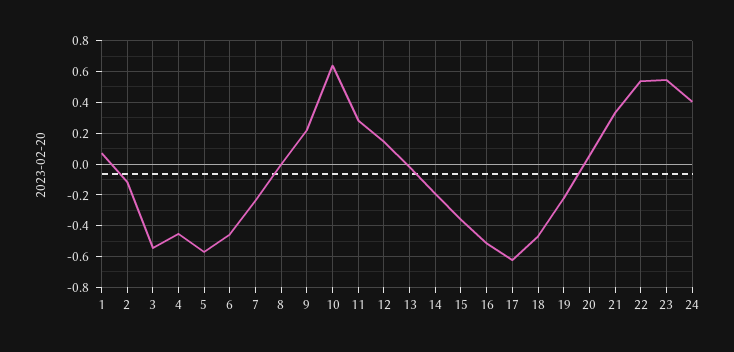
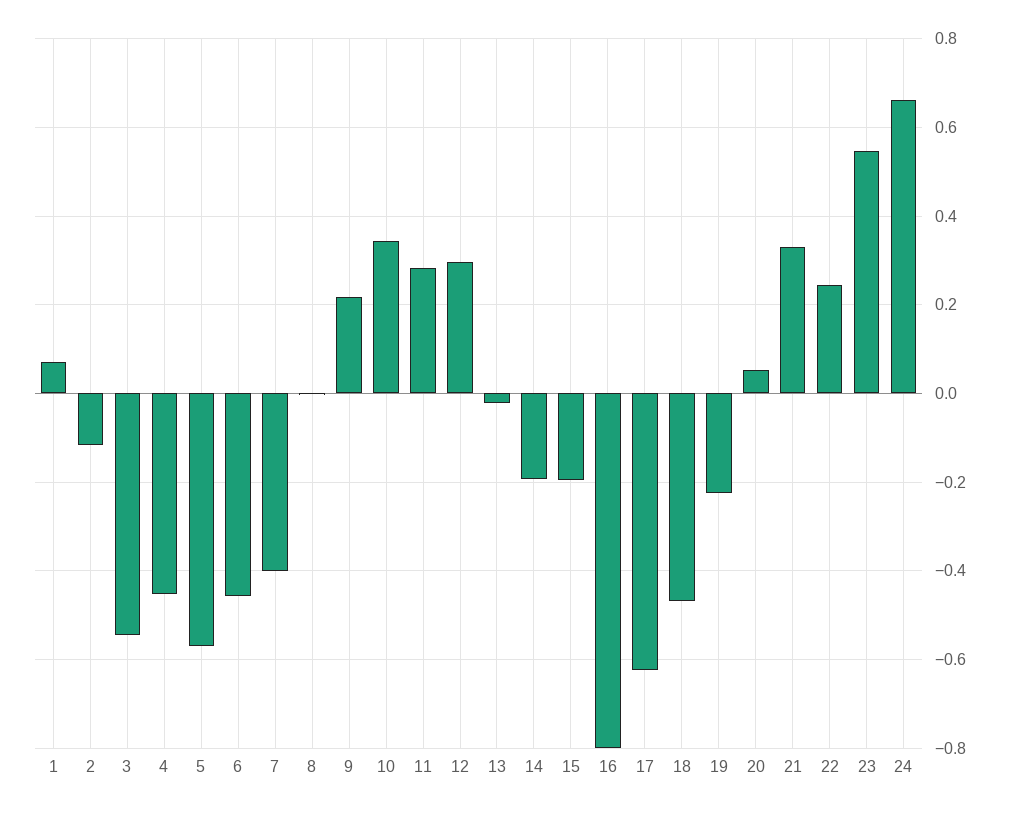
7: -0.25 -> -0.4
10: 0.65 -> 0.34
12: 0.15 -> 0.3
15: -0.35 -> -0.2
16: -0.5 -> -0.8
22: 0.55 -> 0.24
24: 0.4 -> 0.66

